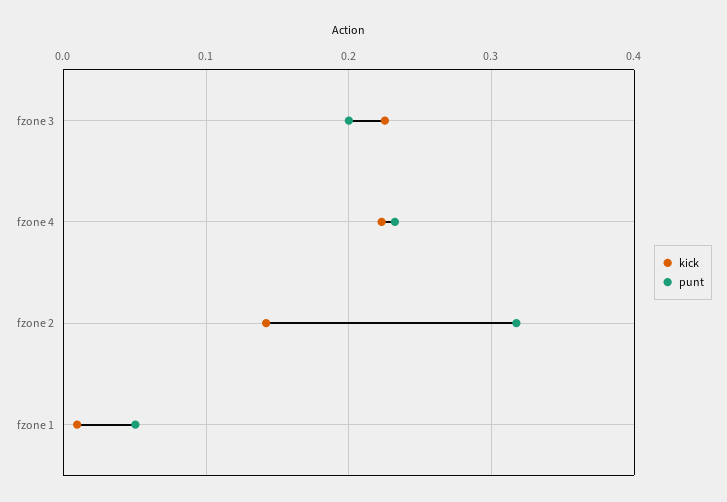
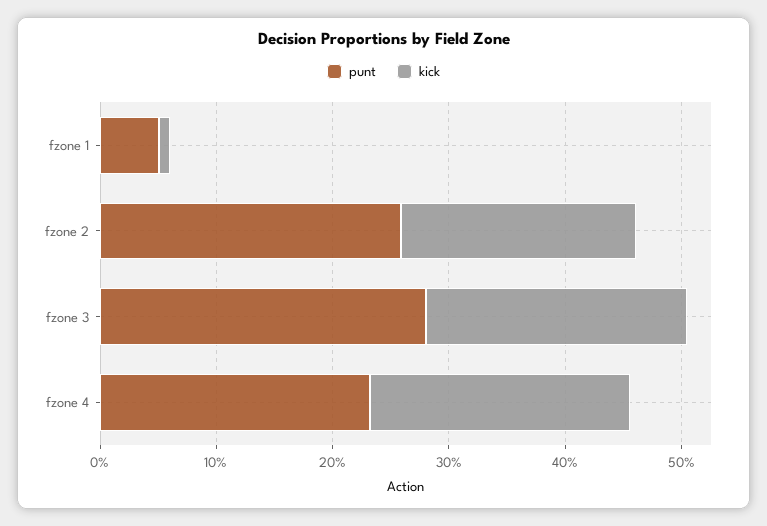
punt, fzone 3: 0.2 -> 0.28
kick, fzone 2: 0.14 -> 0.2
punt, fzone 2: 0.32 -> 0.26

